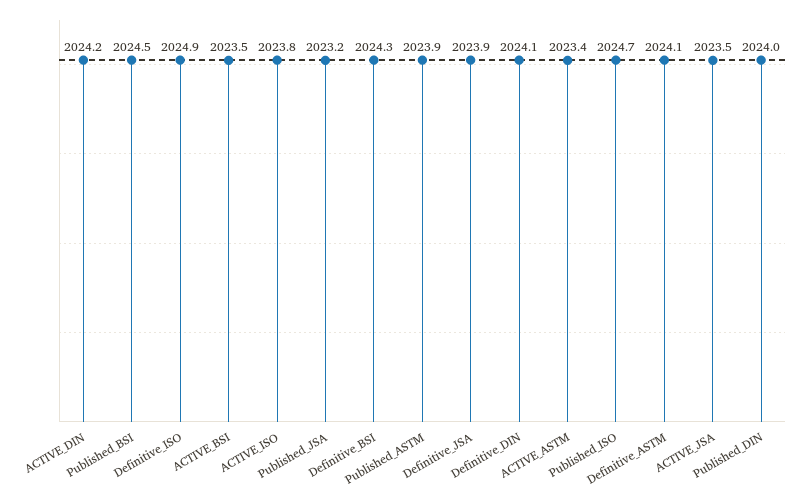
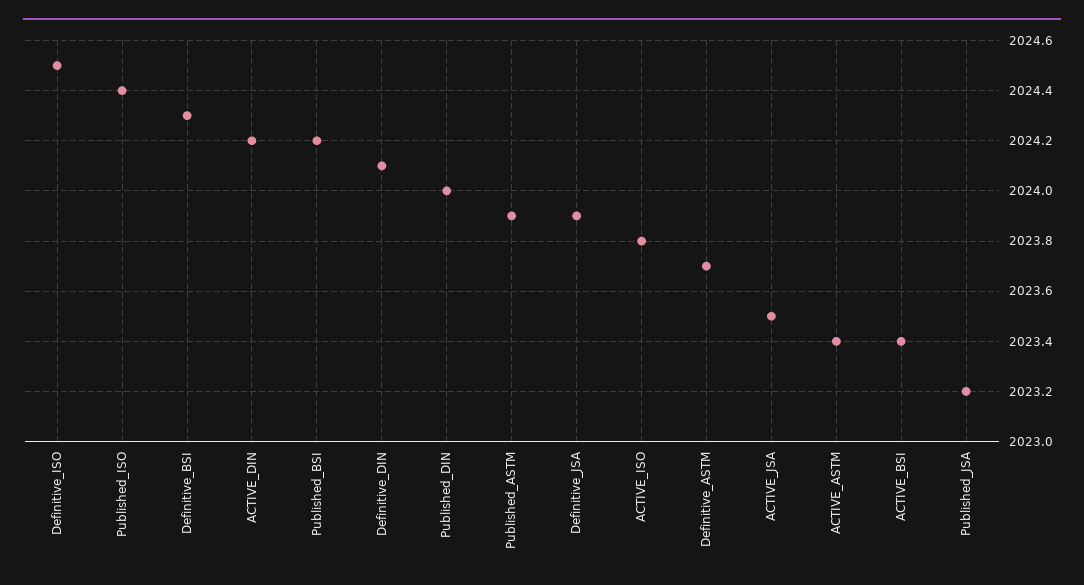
Published_BSI: 2024.5 -> 2024.2
Definitive_ISO: 2024.9 -> 2024.5
ACTIVE_BSI: 2023.5 -> 2023.4
Published_ISO: 2024.7 -> 2024.4
Definitive_ASTM: 2024.1 -> 2023.7

